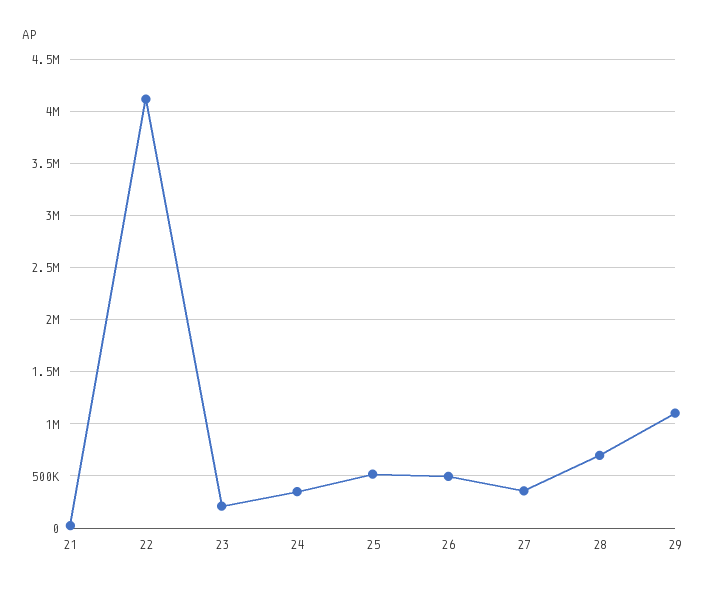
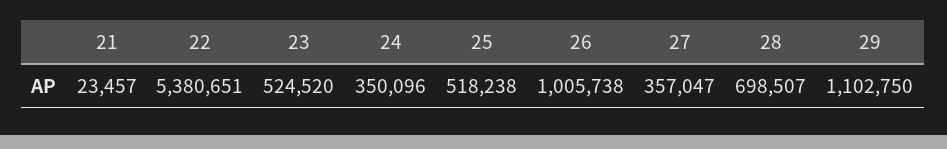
22: 4100000 -> 5380651
23: 200000 -> 524520
26: 500000 -> 1005738

